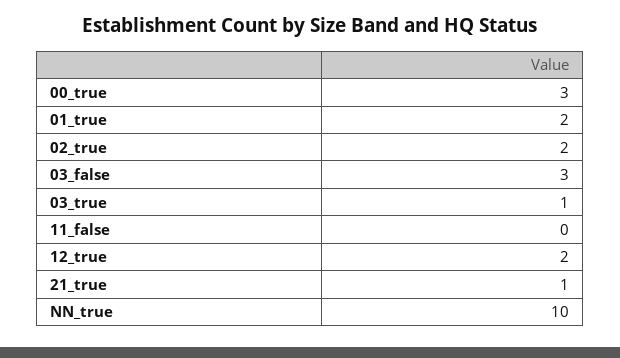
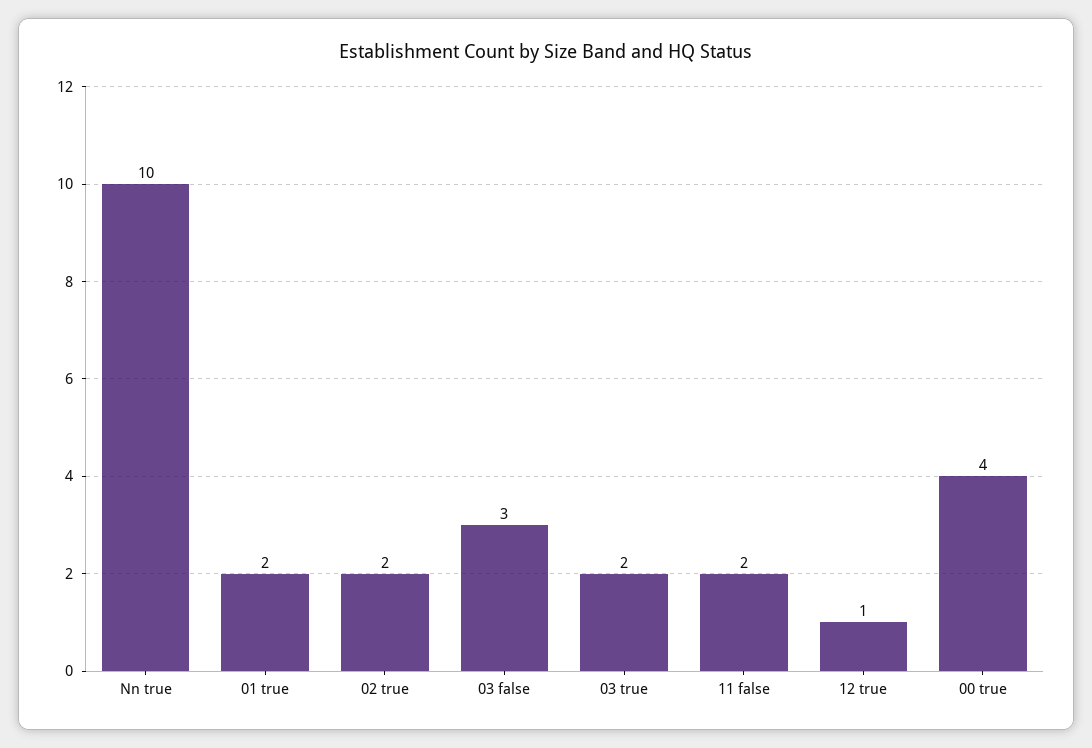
00_true: 3 -> 4
03_true: 1 -> 2
11_false: 0 -> 2
12_true: 2 -> 1
21_true: 1 -> none

